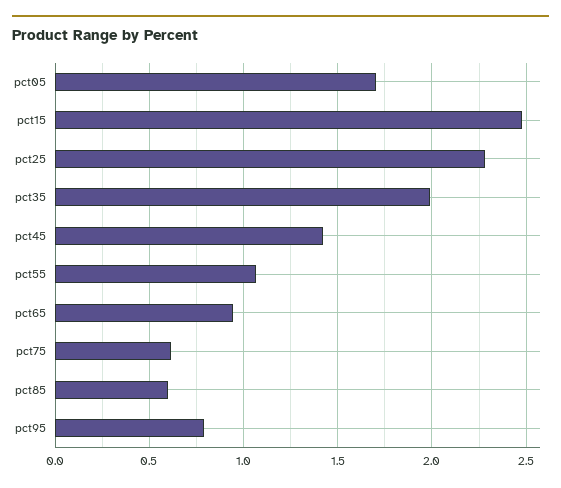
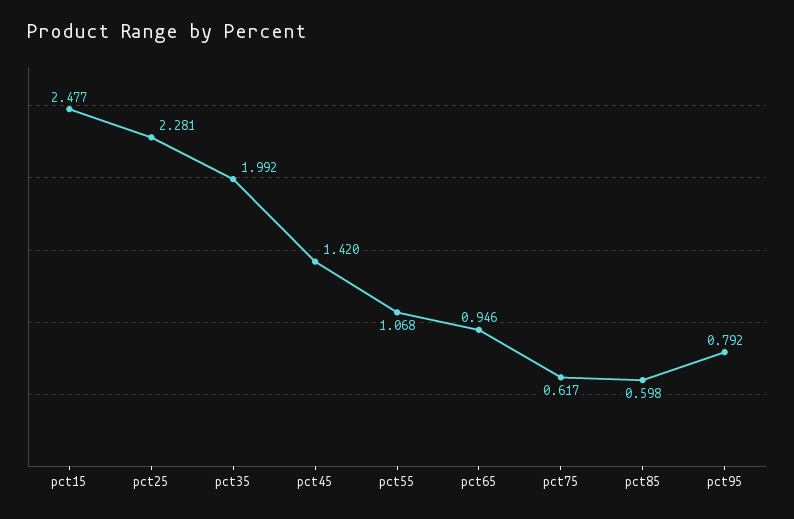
pct05: 1.7 -> none

